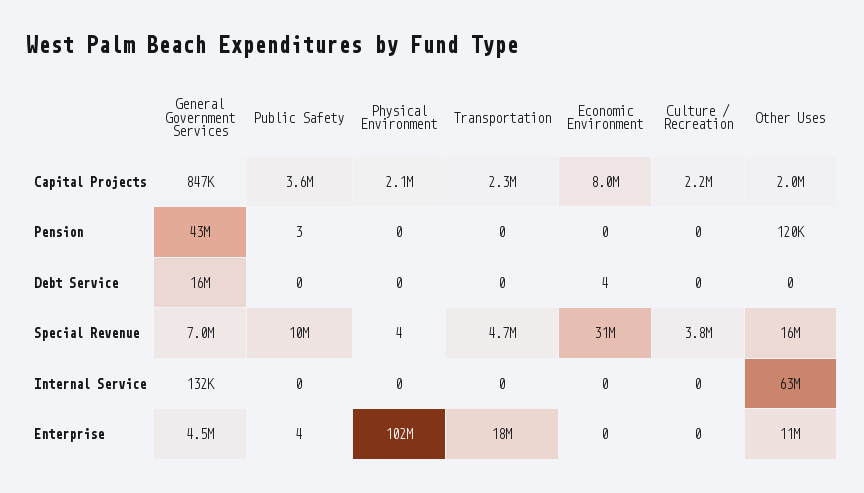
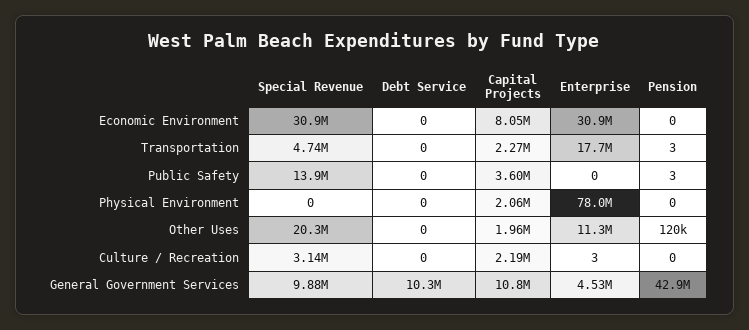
General Government Services, Capital Projects: 847000 -> 10800000
Transportation, Pension: 0 -> 3
General Government Services, Debt Service: 16000000 -> 10300000
Economic Environment, Debt Service: 4 -> 0
General Government Services, Special Revenue: 7000000 -> 9880000
Public Safety, Special Revenue: 10000000 -> 13900000
Physical Environment, Special Revenue: 4 -> 0
Culture / Recreation, Special Revenue: 3800000 -> 3140000
Other Uses, Special Revenue: 16000000 -> 20300000
General Government Services, Internal Service: 132000 -> none
Public Safety, Internal Service: 0 -> none
Physical Environment, Internal Service: 0 -> none
Transportation, Internal Service: 0 -> none
Economic Environment, Internal Service: 0 -> none
Culture / Recreation, Internal Service: 0 -> none
Other Uses, Internal Service: 63000000 -> none
Public Safety, Enterprise: 4 -> 0
Physical Environment, Enterprise: 102000000 -> 78000000
Economic Environment, Enterprise: 0 -> 30900000
Culture / Recreation, Enterprise: 0 -> 3

